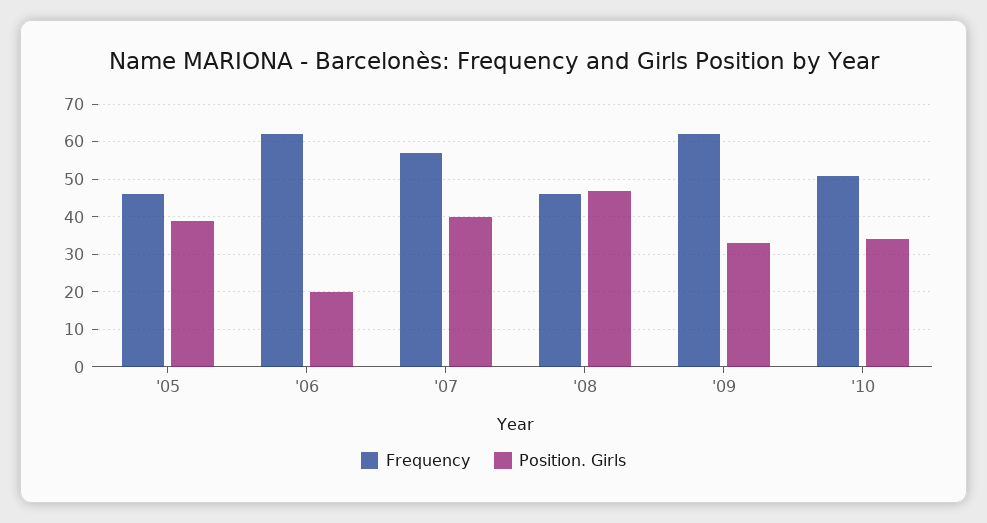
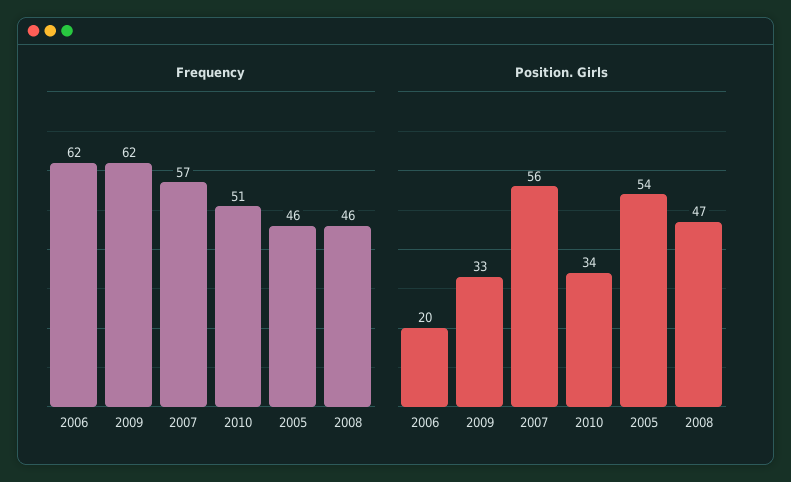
Position. Girls, '05: 40 -> 54
Position. Girls, '07: 40 -> 56

